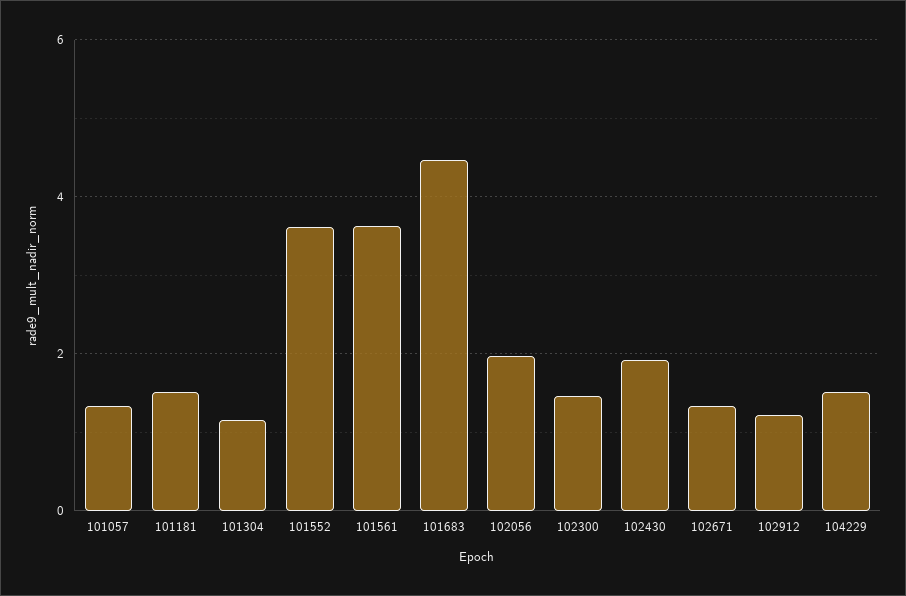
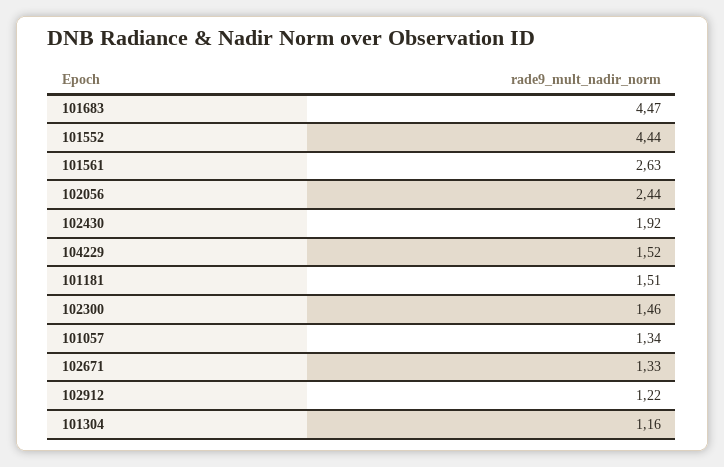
101552: 3.6 -> 4.44
101561: 3.6 -> 2.63
102056: 2 -> 2.44

